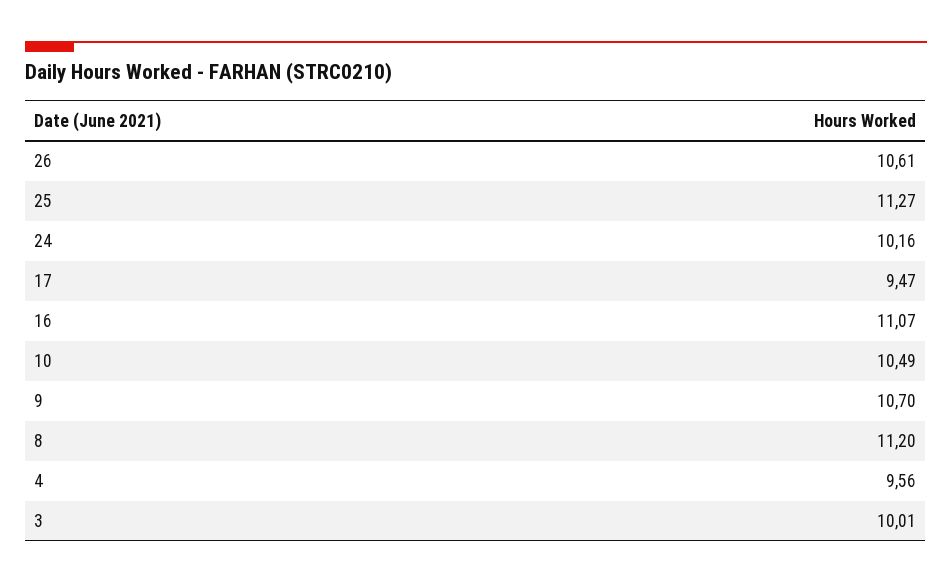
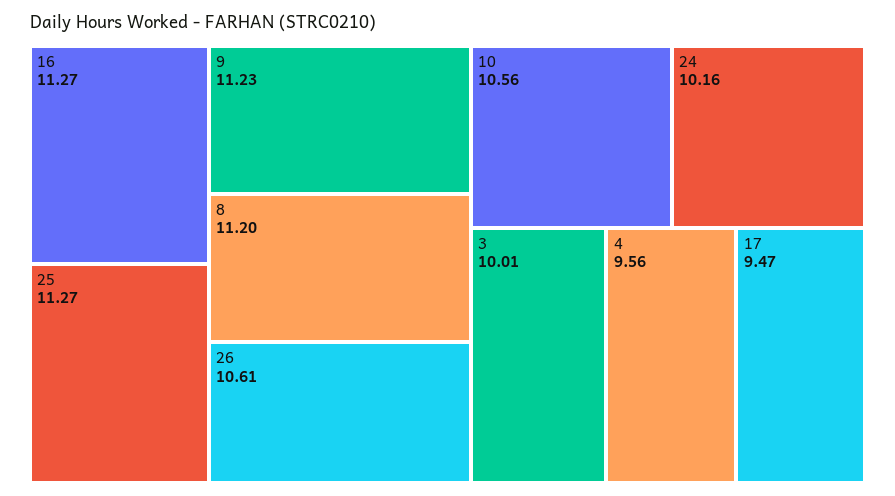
16: 11.07 -> 11.27
10: 10.49 -> 10.56
9: 10.7 -> 11.23

